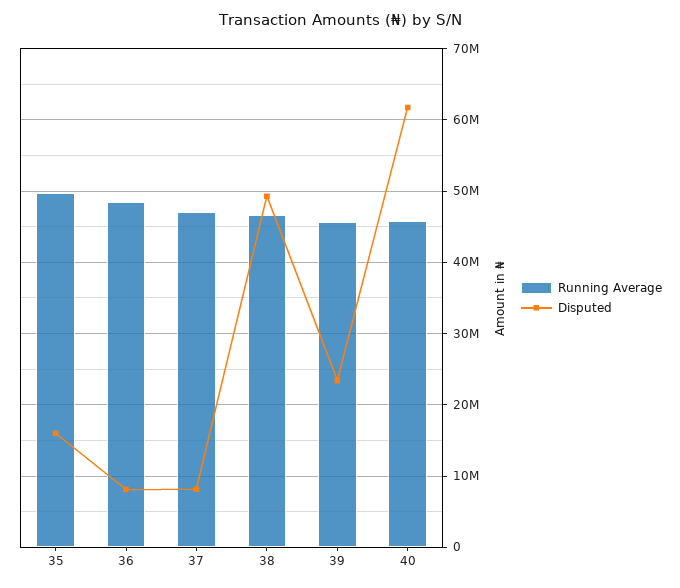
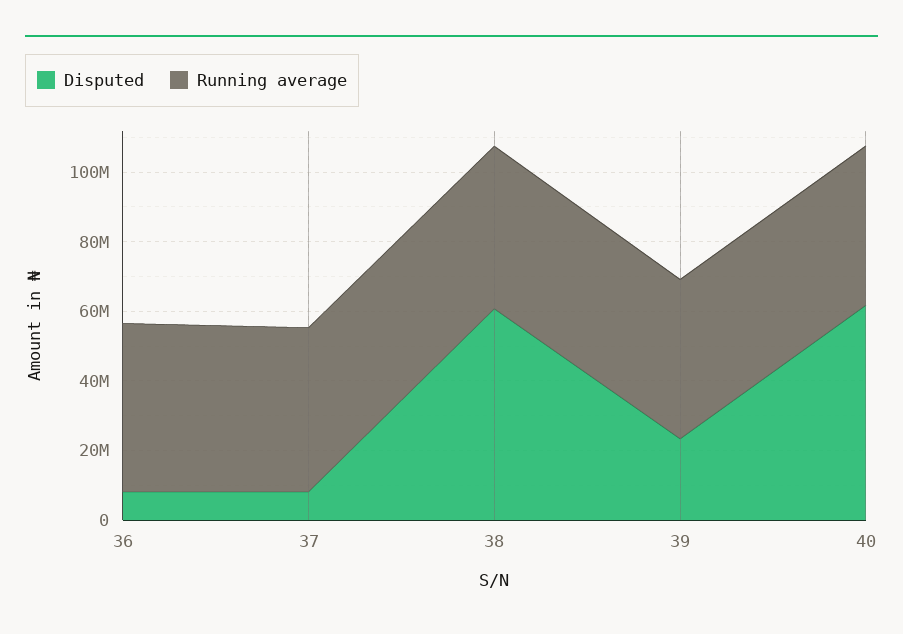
Running Average, 35: 50000000 -> none
Disputed, 35: 16000000 -> none
Disputed, 38: 49000000 -> 60000000

